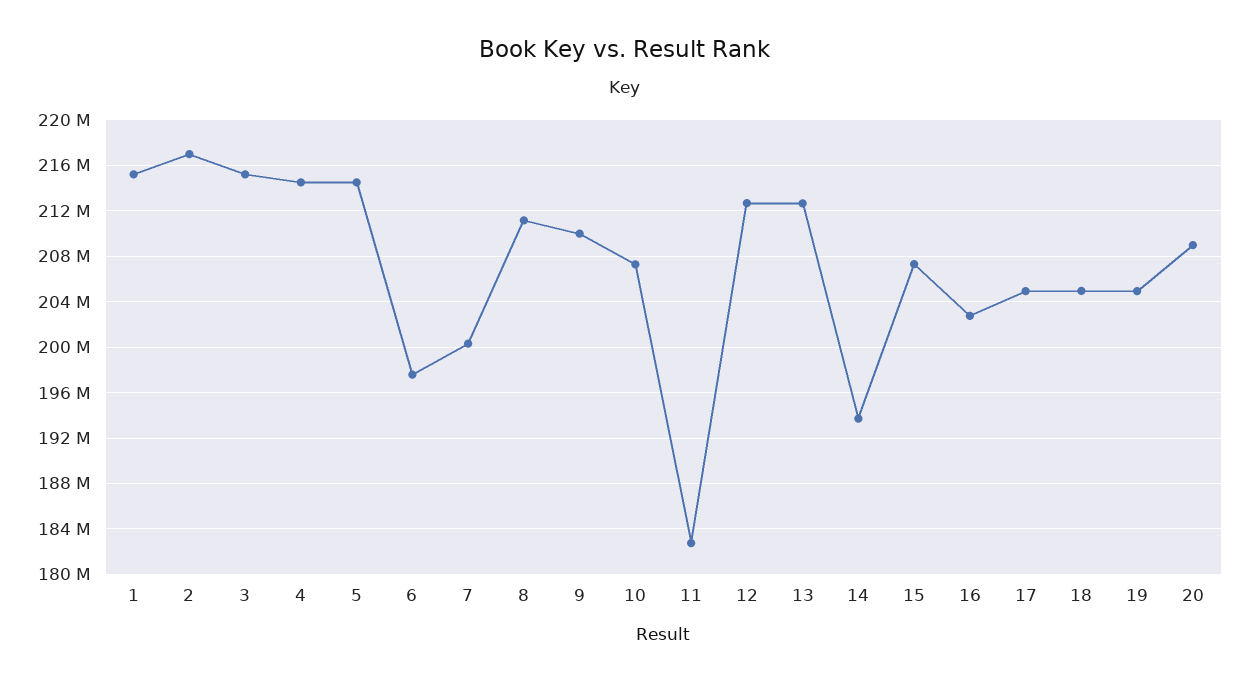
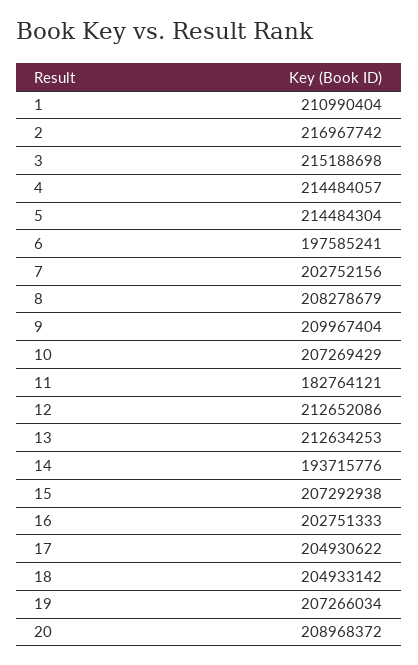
1: 215000000 -> 210990404
7: 200000000 -> 202752156
8: 211000000 -> 208278679
19: 205000000 -> 207266034

